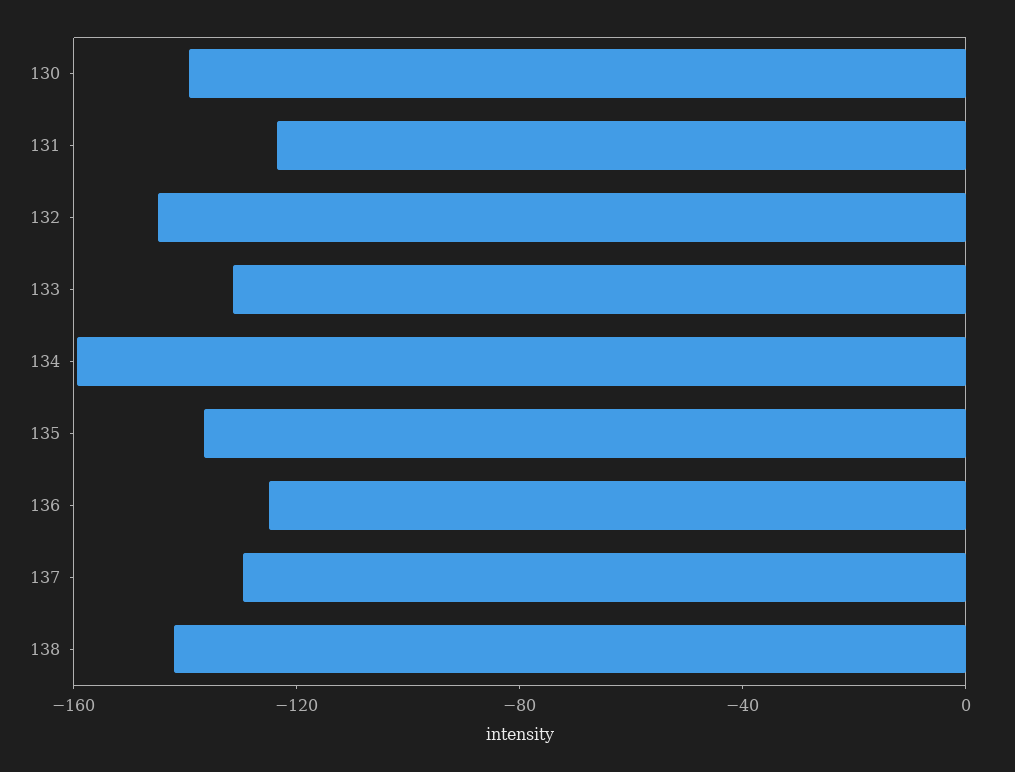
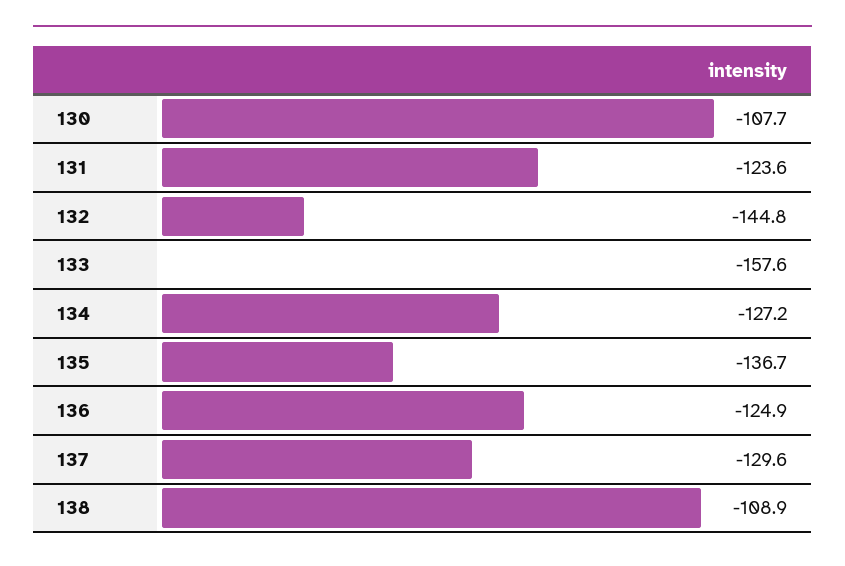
130: -140 -> -107.7
133: -130 -> -157.6
134: -160 -> -127.2
138: -140 -> -108.9

